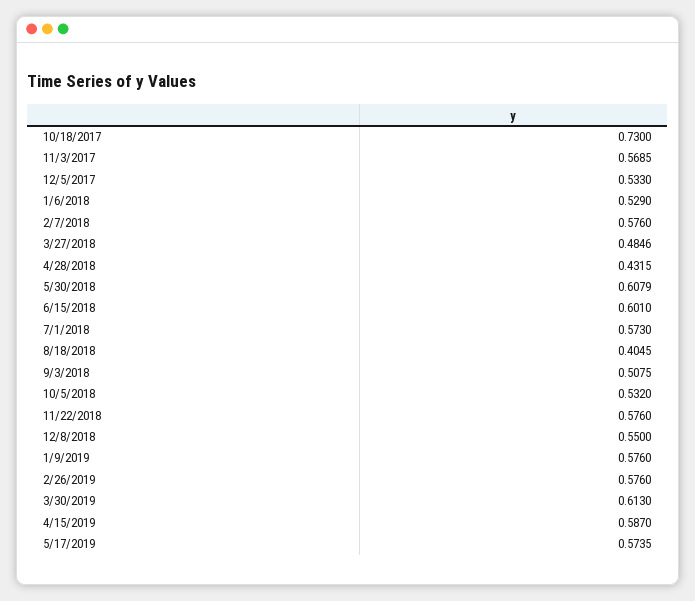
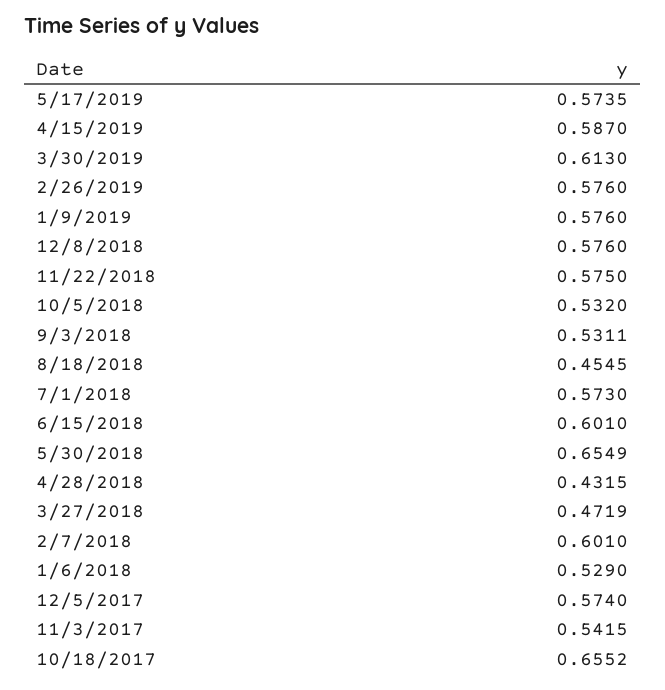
10/18/2017: 0.73 -> 0.6552
11/3/2017: 0.5685 -> 0.5415
12/5/2017: 0.533 -> 0.574
2/7/2018: 0.576 -> 0.601
3/27/2018: 0.4846 -> 0.4719
5/30/2018: 0.6079 -> 0.6549
8/18/2018: 0.4045 -> 0.4545
9/3/2018: 0.5075 -> 0.5311
11/22/2018: 0.576 -> 0.575
12/8/2018: 0.55 -> 0.576

